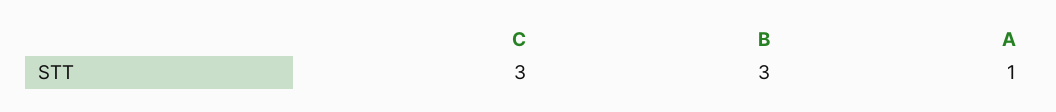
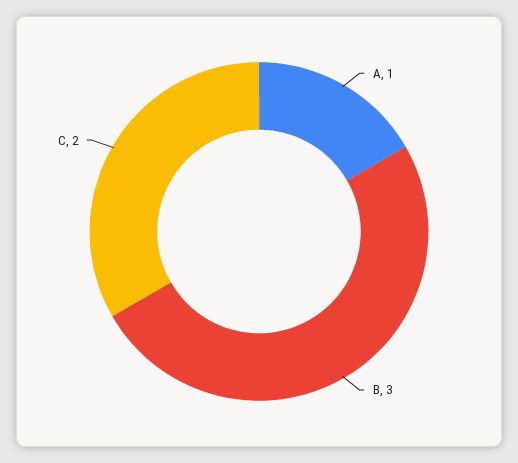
C: 3 -> 2

